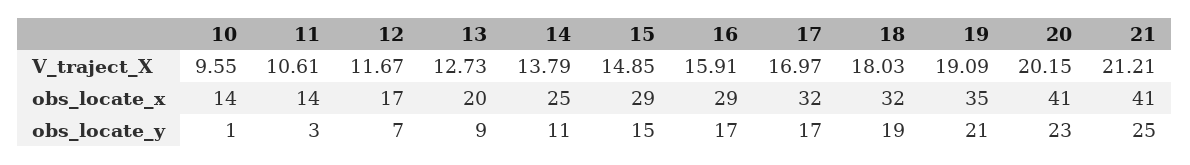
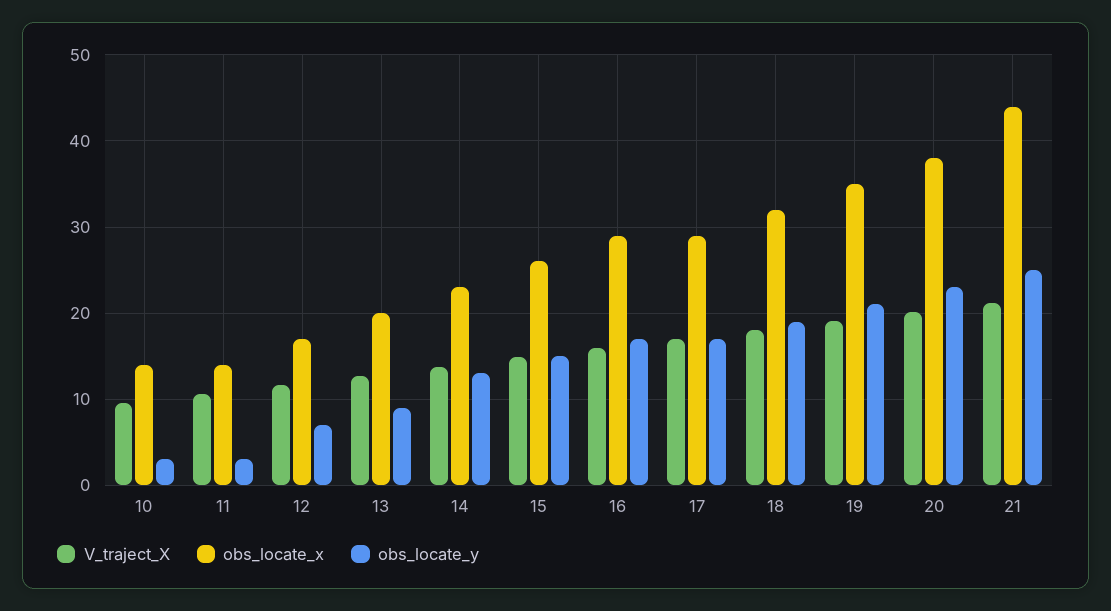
obs_locate_x, 14: 25 -> 23
obs_locate_x, 15: 29 -> 26
obs_locate_x, 17: 32 -> 29
obs_locate_x, 20: 41 -> 38
obs_locate_x, 21: 41 -> 44
obs_locate_y, 10: 1 -> 3
obs_locate_y, 14: 11 -> 13

